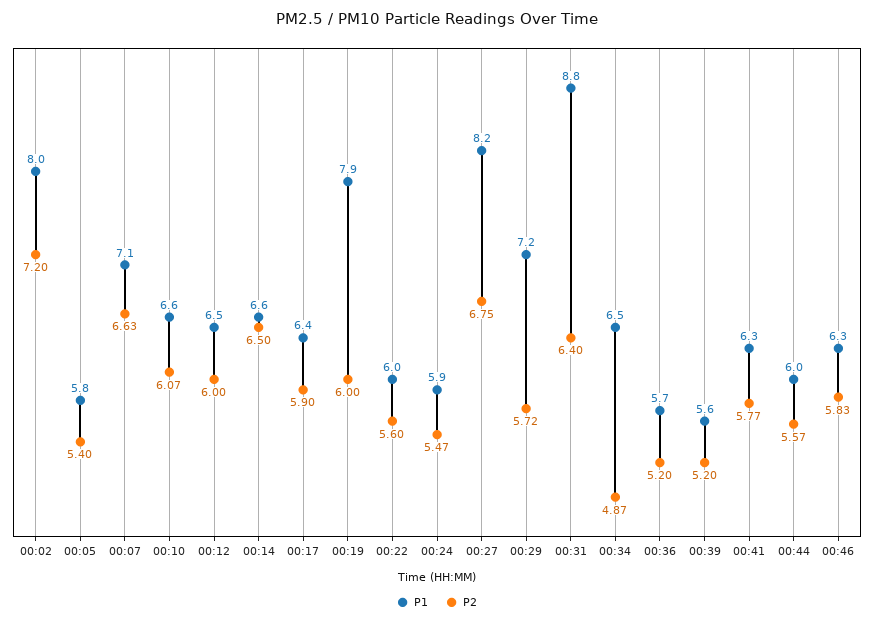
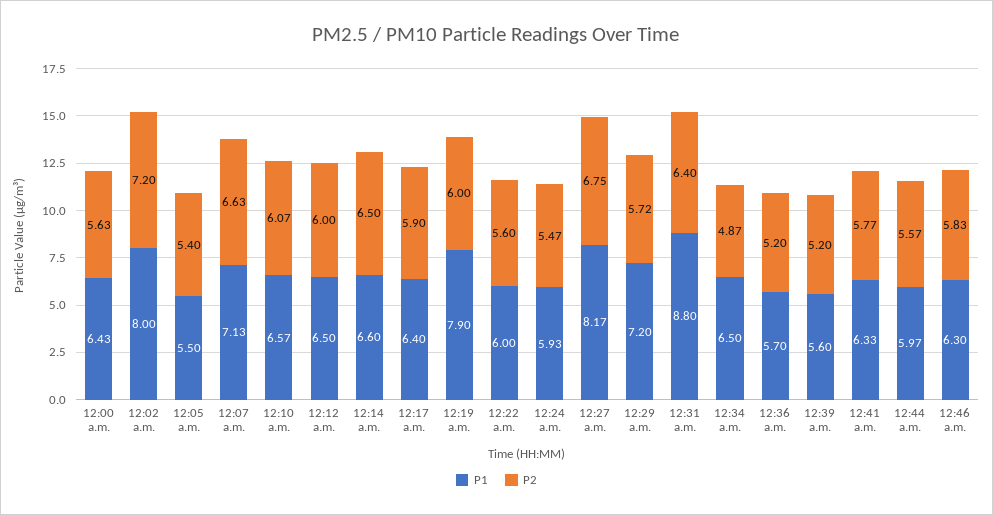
P1, 00:05: 5.8 -> 5.5
P1, 12:00 a.m.: none -> 6.43
P2, 12:00 a.m.: none -> 5.63

